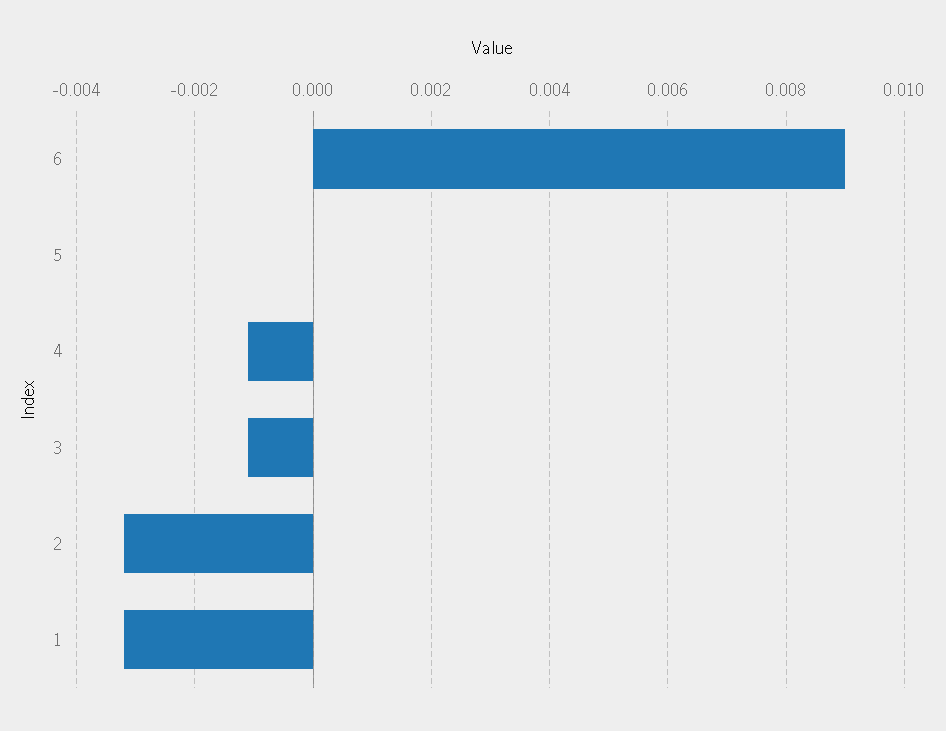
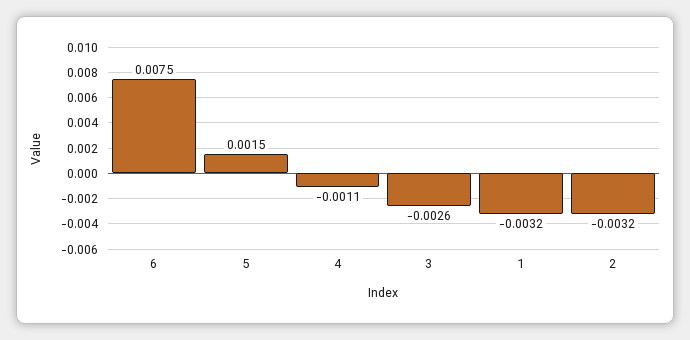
6: 0.009 -> 0.0075
5: 0 -> 0.0015
3: -0.001 -> -0.0026

